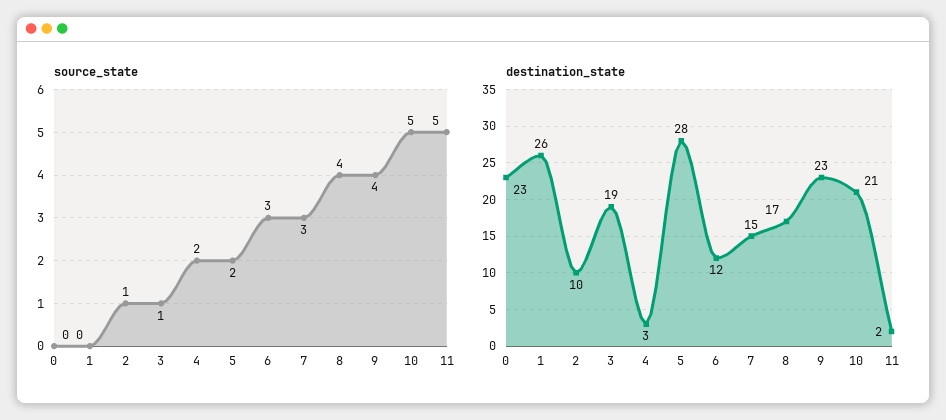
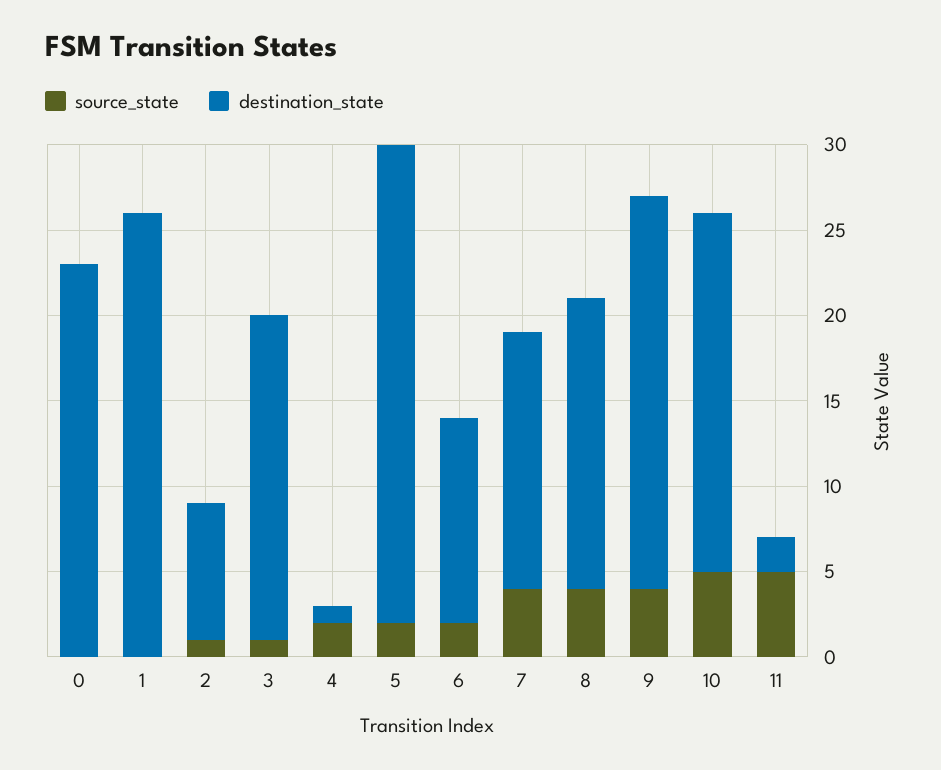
source_state, 6: 3 -> 2
source_state, 7: 3 -> 4
destination_state, 2: 10 -> 8
destination_state, 4: 3 -> 1

